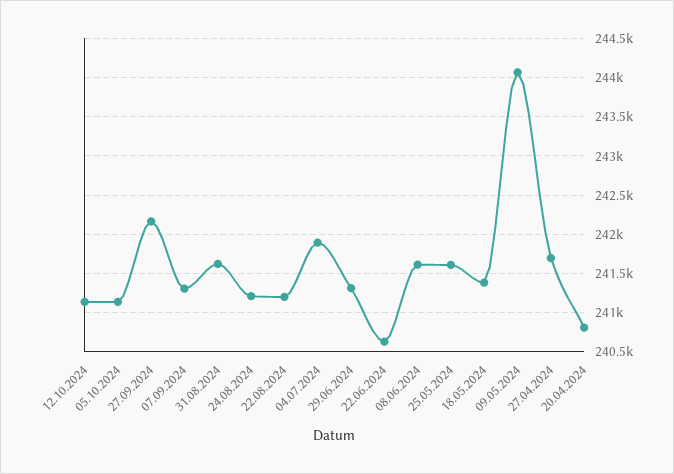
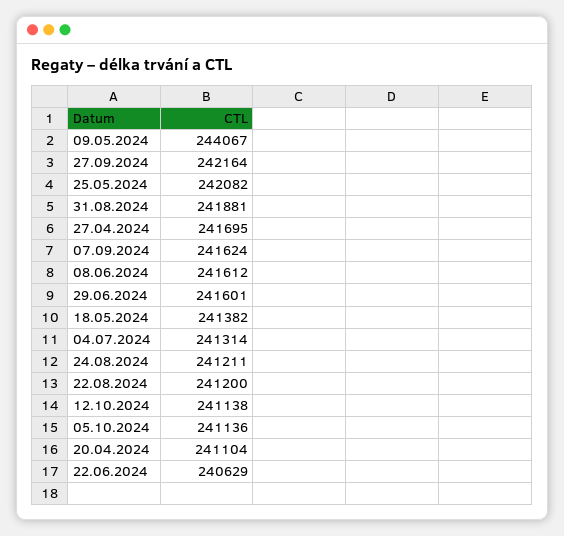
07.09.2024: 241300 -> 241624
31.08.2024: 241600 -> 241881
04.07.2024: 241900 -> 241314
29.06.2024: 241300 -> 241601
25.05.2024: 241600 -> 242082
20.04.2024: 240800 -> 241104

